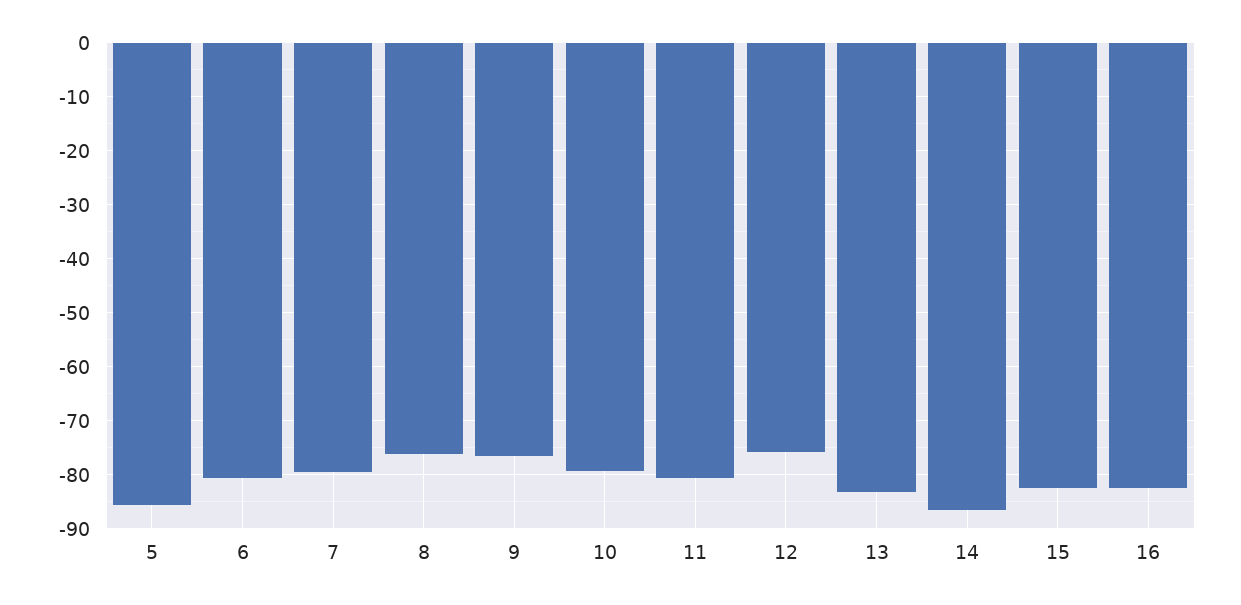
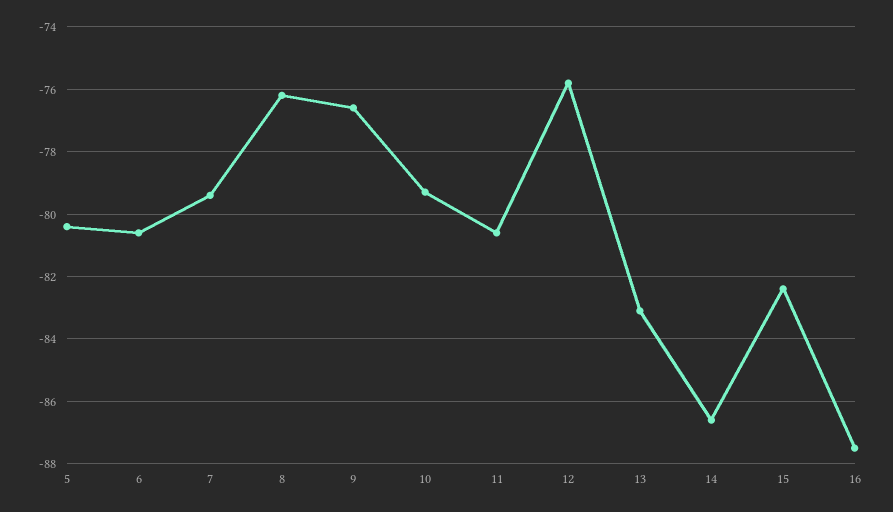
5: -86 -> -80.5
16: -82 -> -87.5

